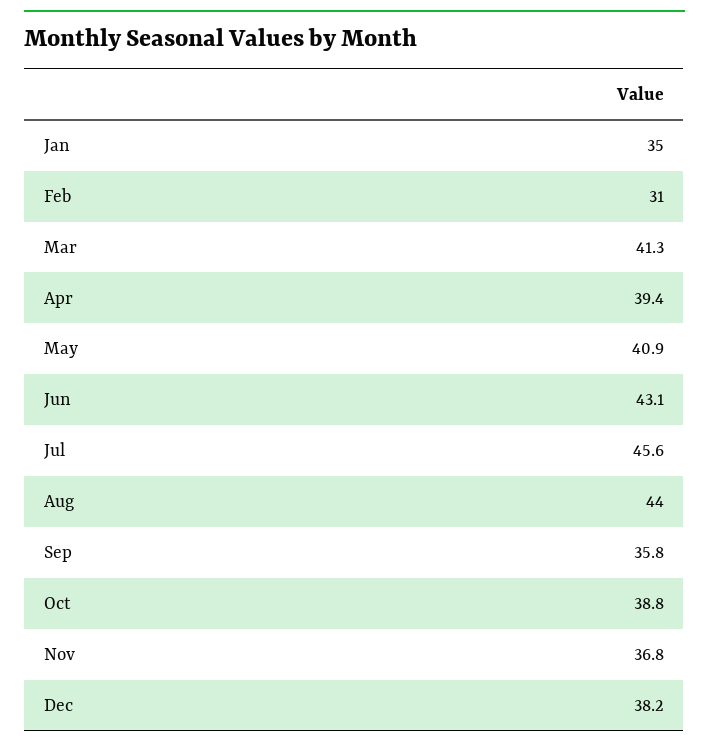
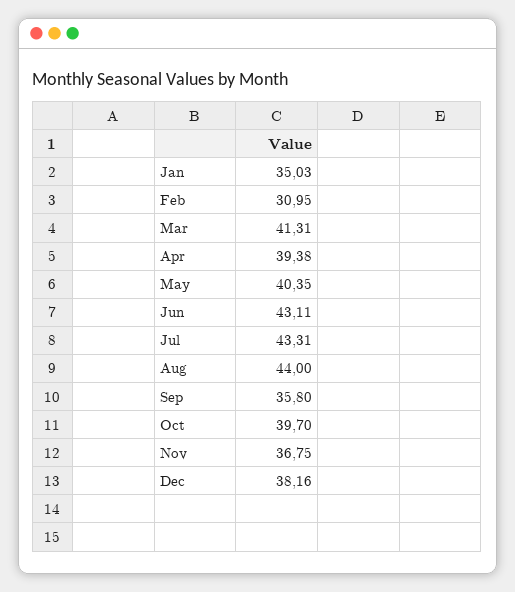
May: 40.9 -> 40.35
Jul: 45.6 -> 43.31
Oct: 38.8 -> 39.7

